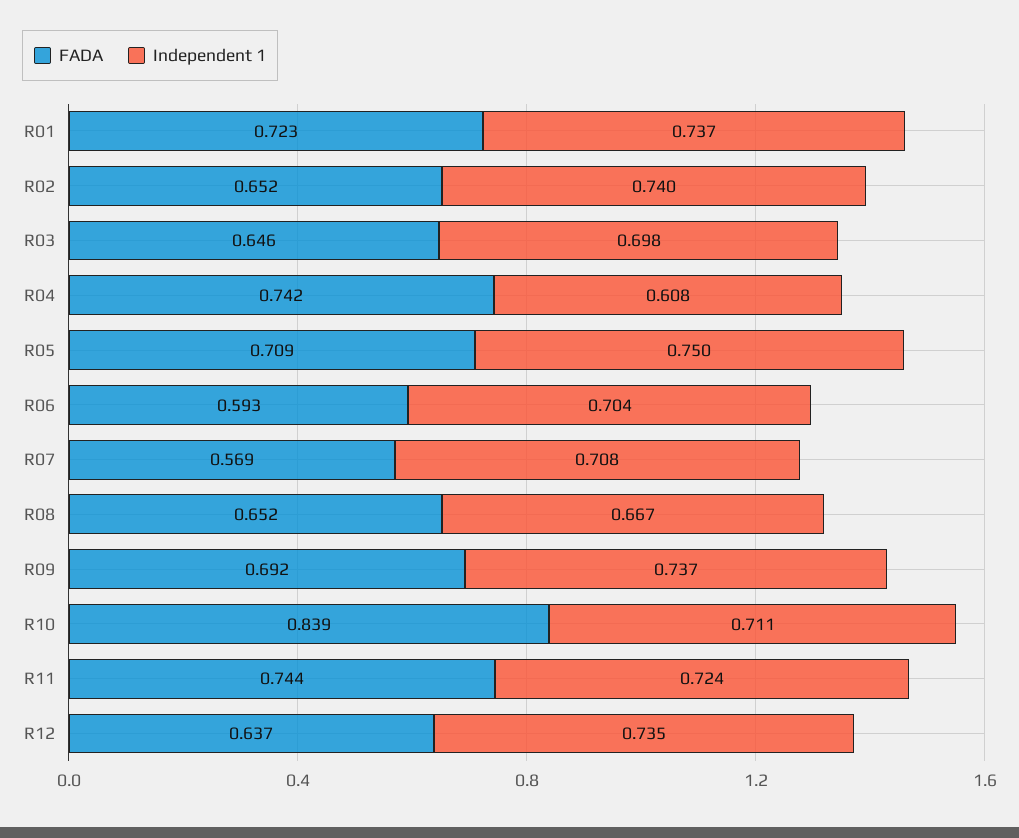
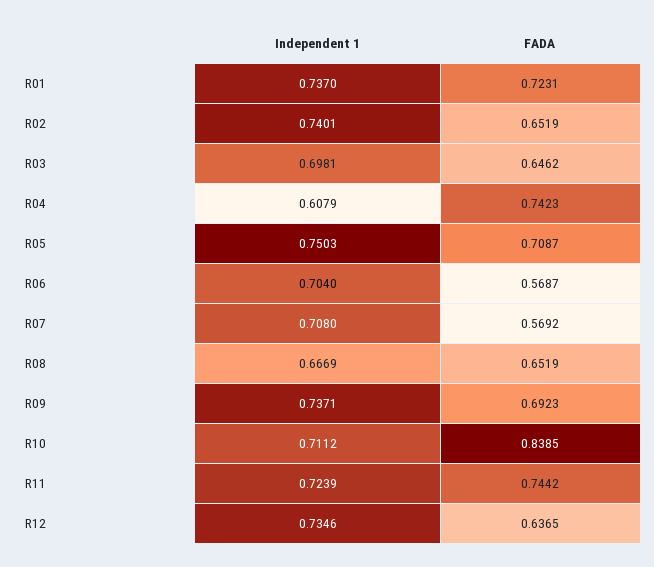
FADA, R06: 0.593 -> 0.5687

